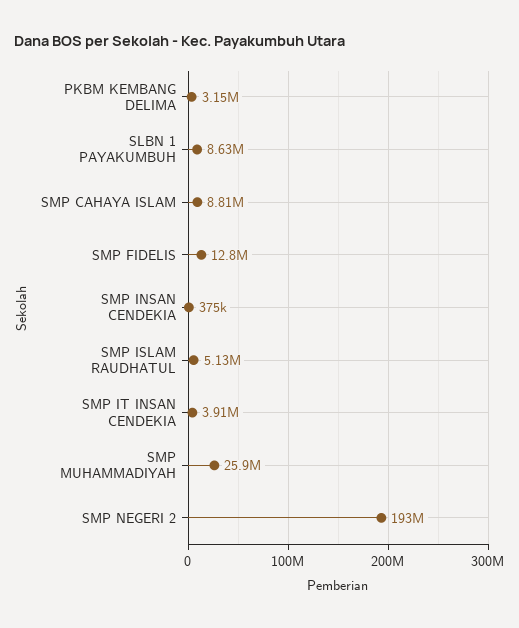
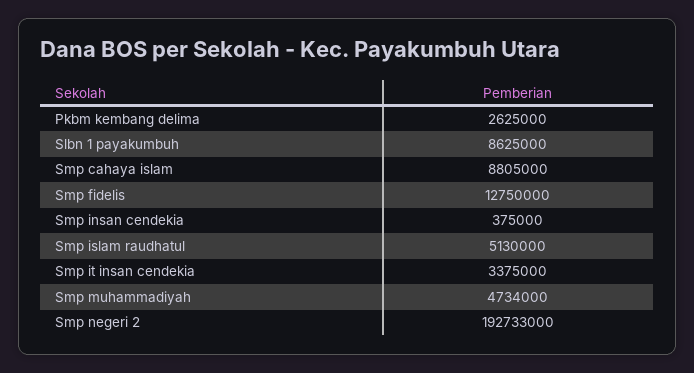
PKBM KEMBANG DELIMA: 3150000 -> 2625000
SMP IT INSAN CENDEKIA: 3910000 -> 3375000
SMP MUHAMMADIYAH: 25900000 -> 4734000

